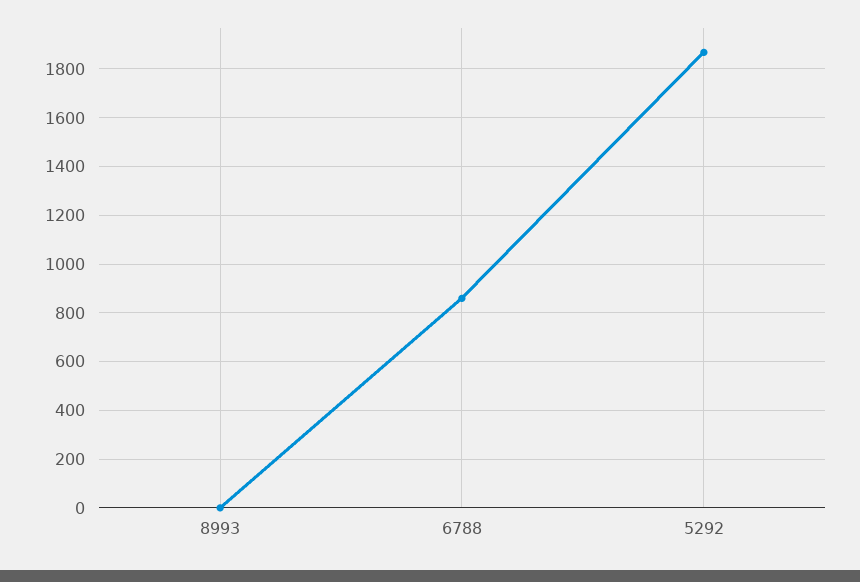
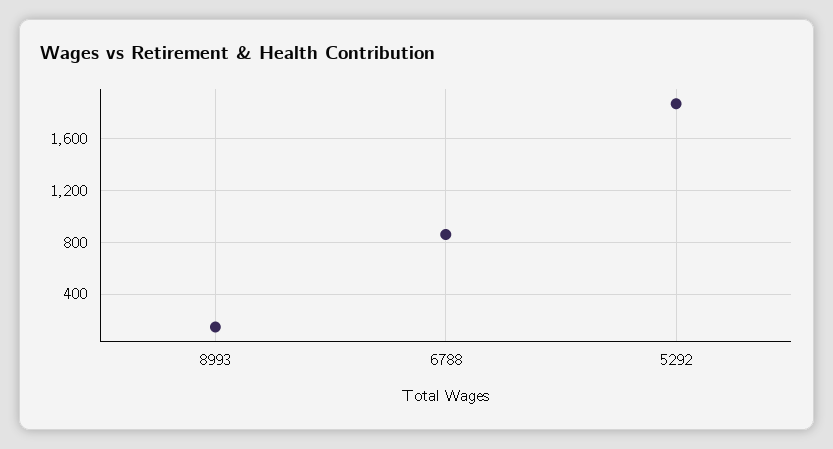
8993: 0 -> 150

